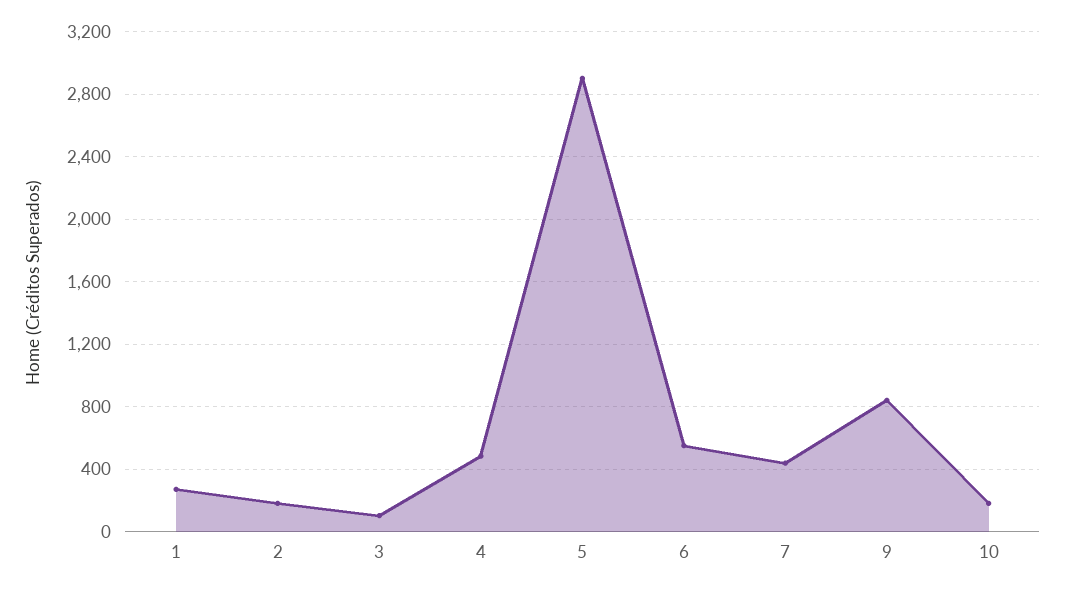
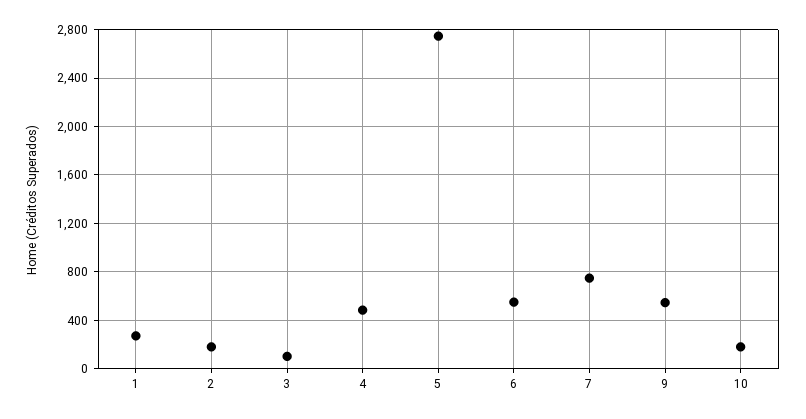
5: 2900 -> 2750
7: 450 -> 750
9: 850 -> 550

